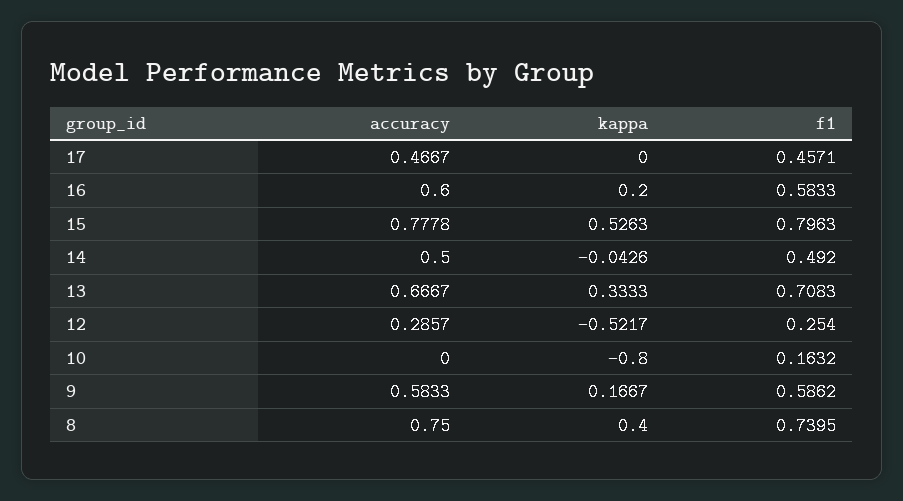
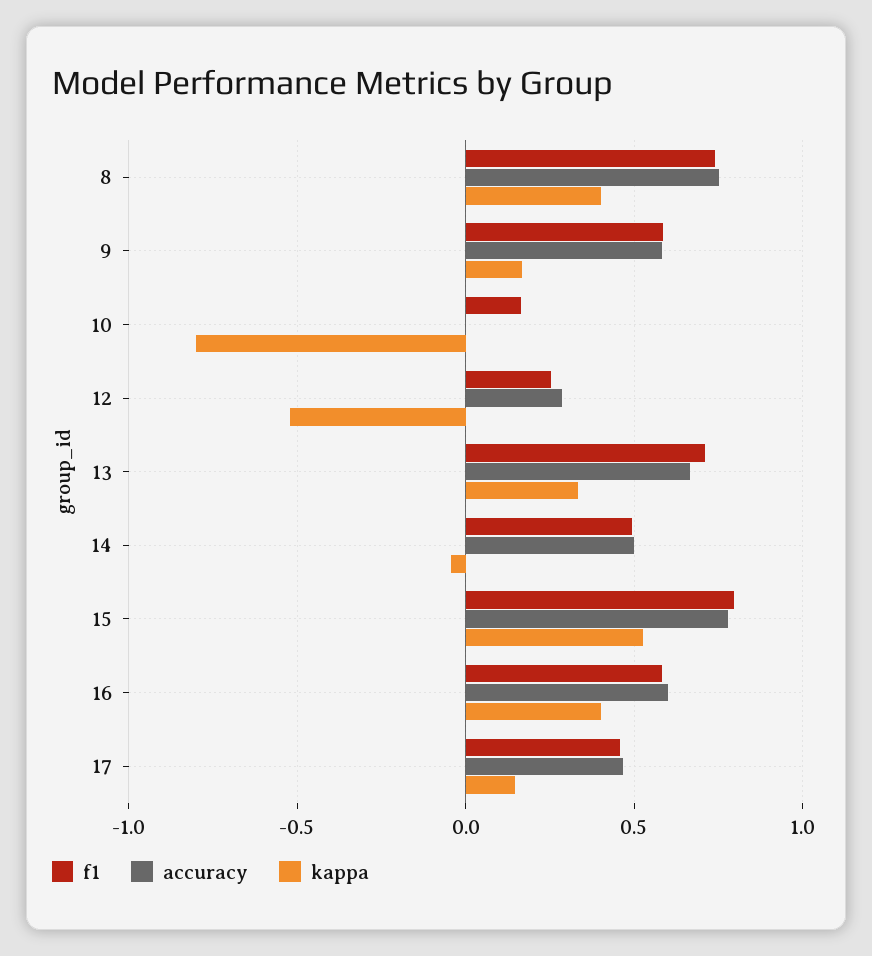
kappa, 17: 0 -> 0.15
kappa, 16: 0.2 -> 0.4

